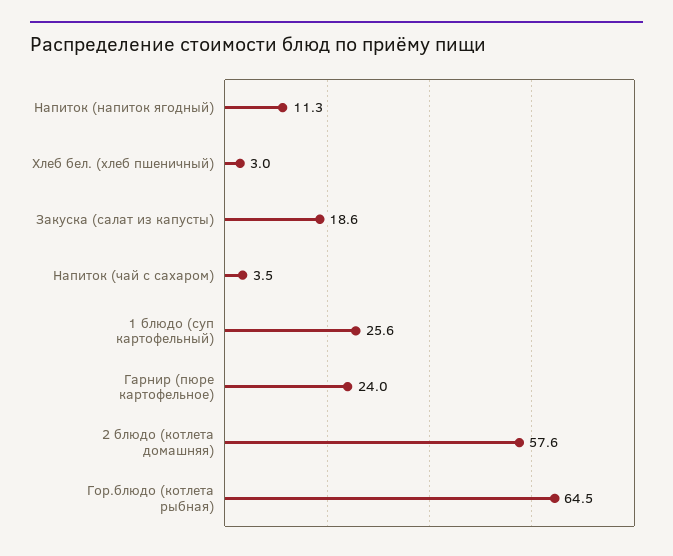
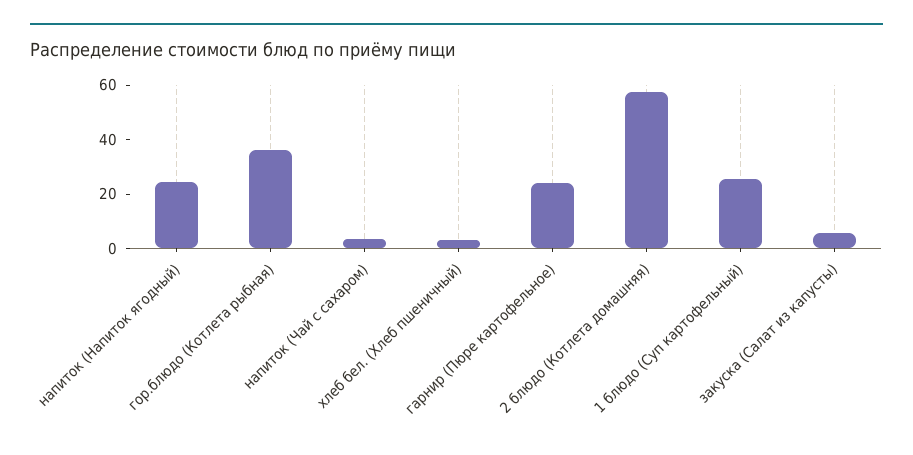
Напиток (напиток ягодный): 11.3 -> 25
Закуска (салат из капусты): 18.6 -> 5
Гор.блюдо (котлета рыбная): 64.5 -> 35

